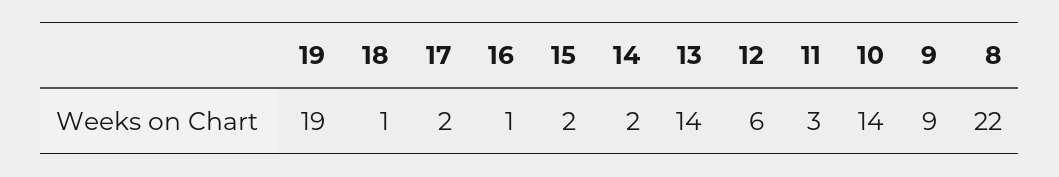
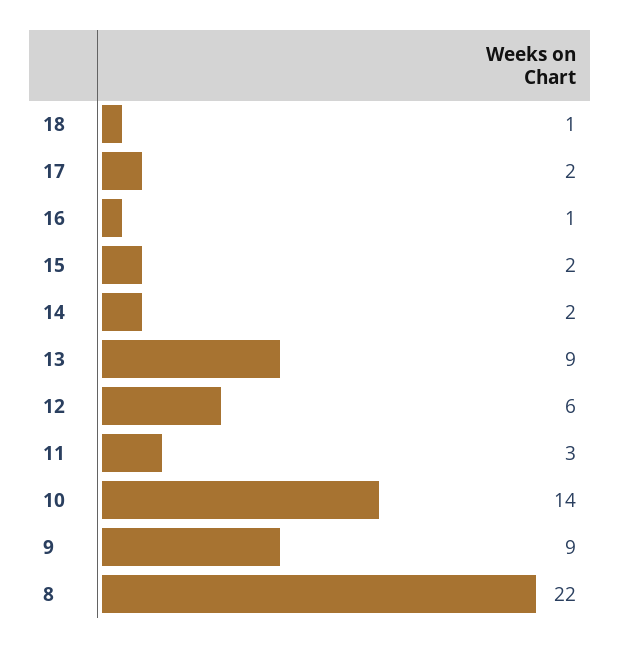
19: 19 -> none
13: 14 -> 9

